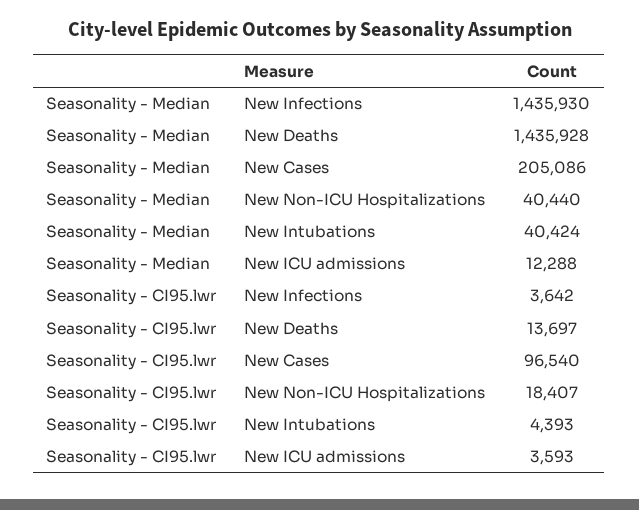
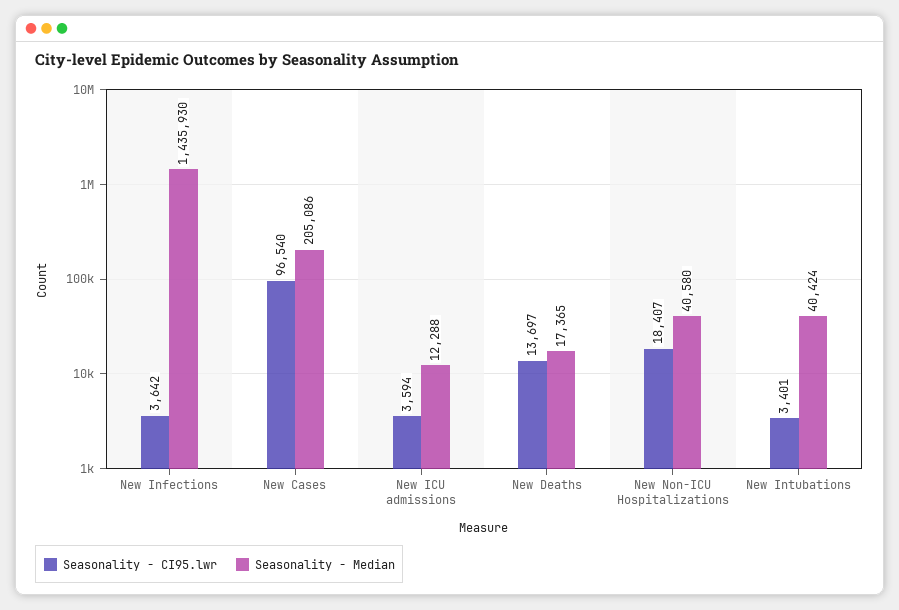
Seasonality - Median, New Deaths: 1435928 -> 17365
Seasonality - Median, New Non-ICU Hospitalizations: 40440 -> 40580
Seasonality - CI95.lwr, New Intubations: 4393 -> 3401
Seasonality - CI95.lwr, New ICU admissions: 3593 -> 3594

